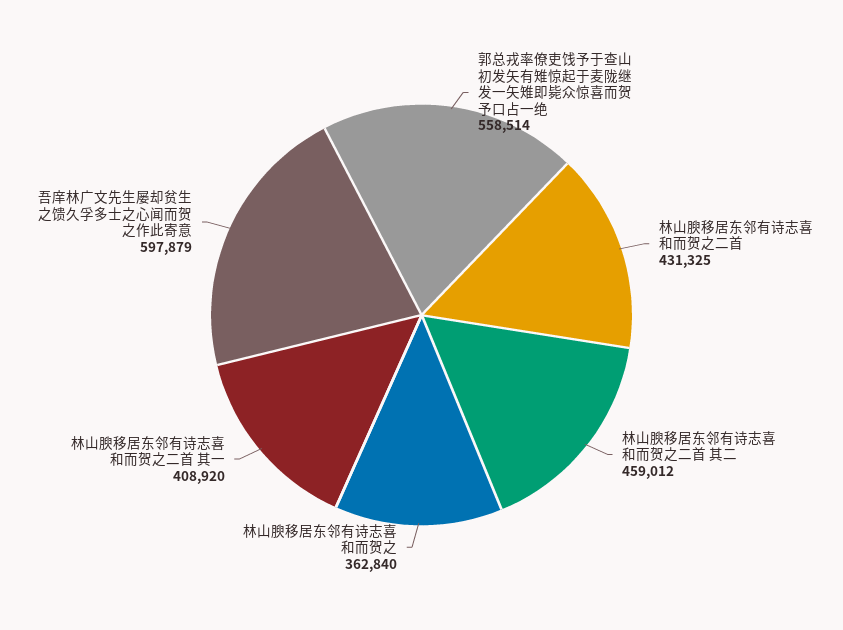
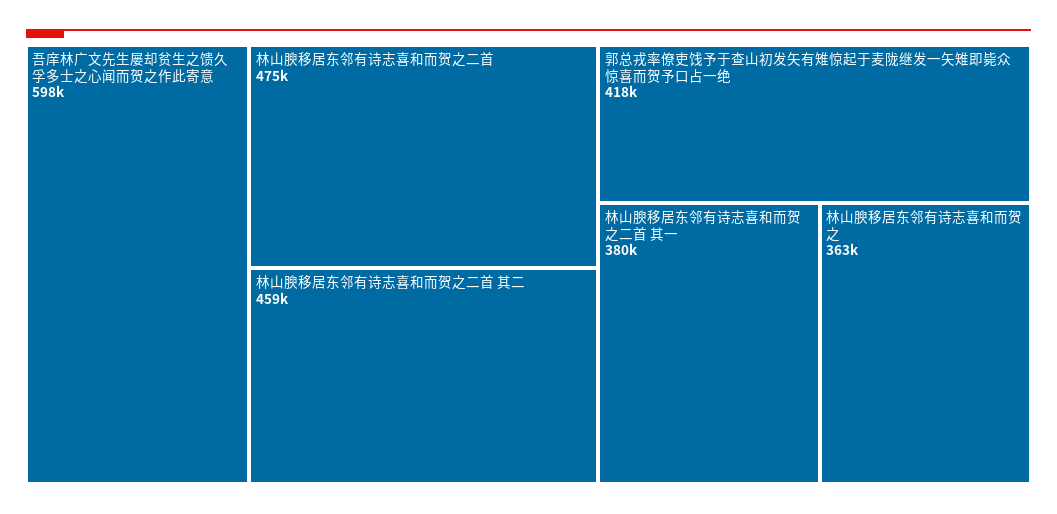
郭总戎率僚吏饯予于查山初发矢有雉惊起于麦陇继发一矢雉即毙众惊喜而贺予口占一绝: 558514 -> 418000
林山腴移居东邻有诗志喜和而贺之二首: 431325 -> 475000
林山腴移居东邻有诗志喜和而贺之二首 其一: 408920 -> 380000

